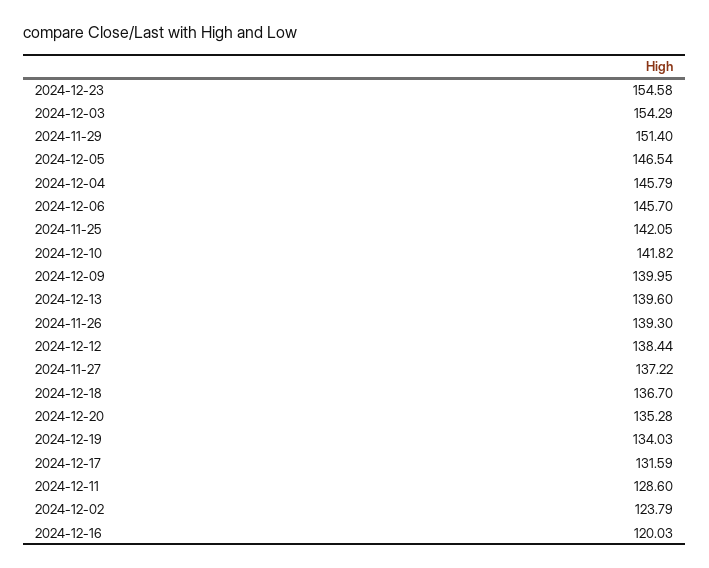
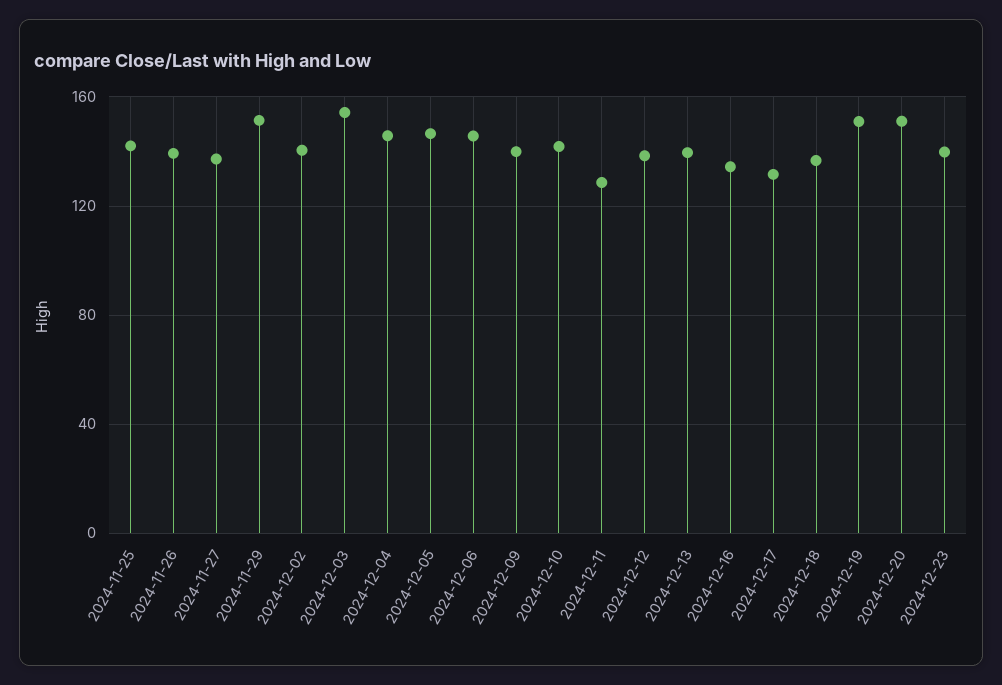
2024-12-23: 154.58 -> 140
2024-12-20: 135.28 -> 150
2024-12-19: 134.03 -> 150
2024-12-02: 123.79 -> 140
2024-12-16: 120.03 -> 135

